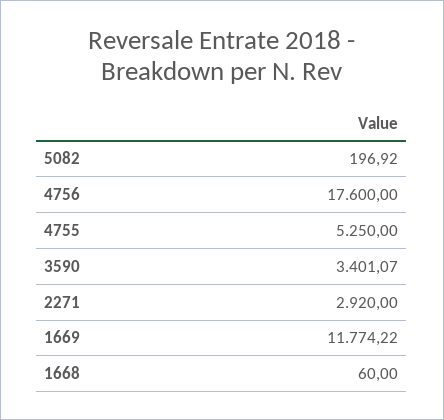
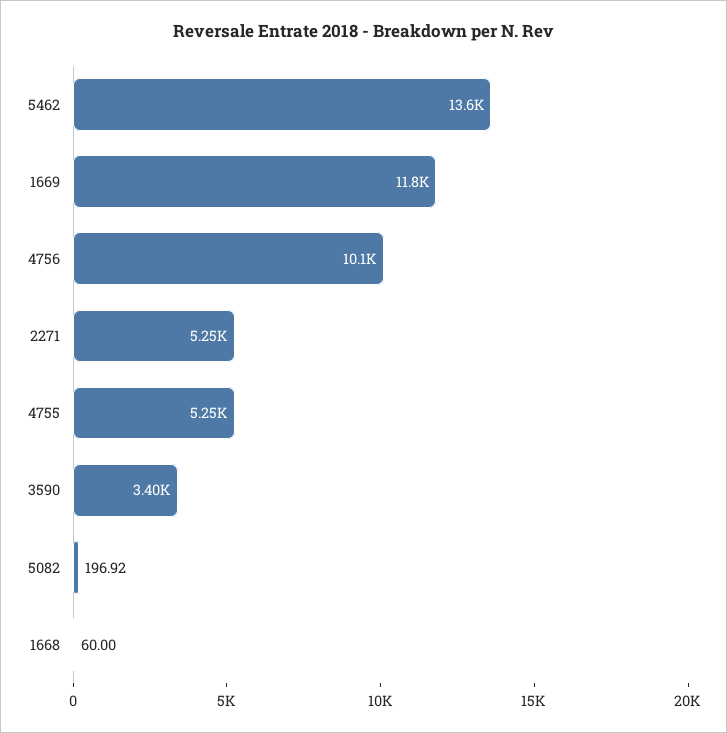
4756: 17600 -> 10100
2271: 2920 -> 5250
5462: none -> 13600

